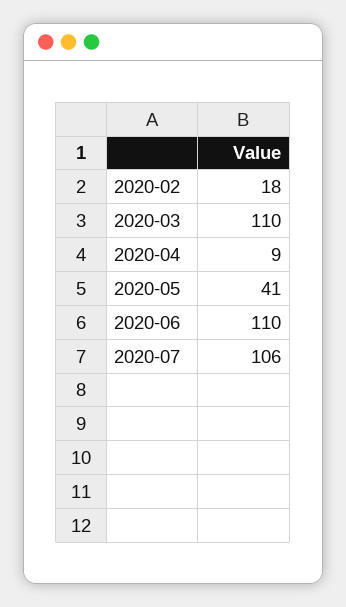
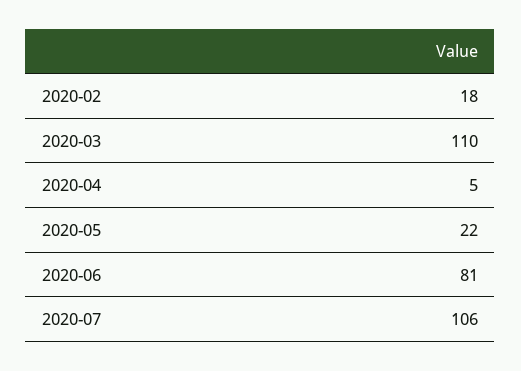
2020-04: 9 -> 5
2020-05: 41 -> 22
2020-06: 110 -> 81

